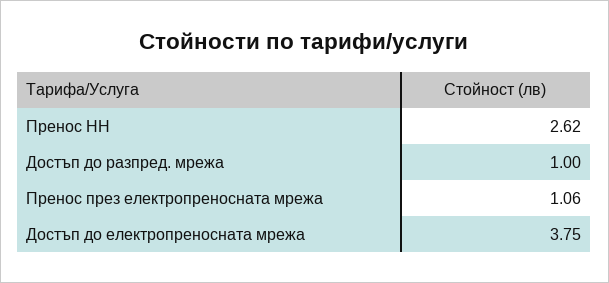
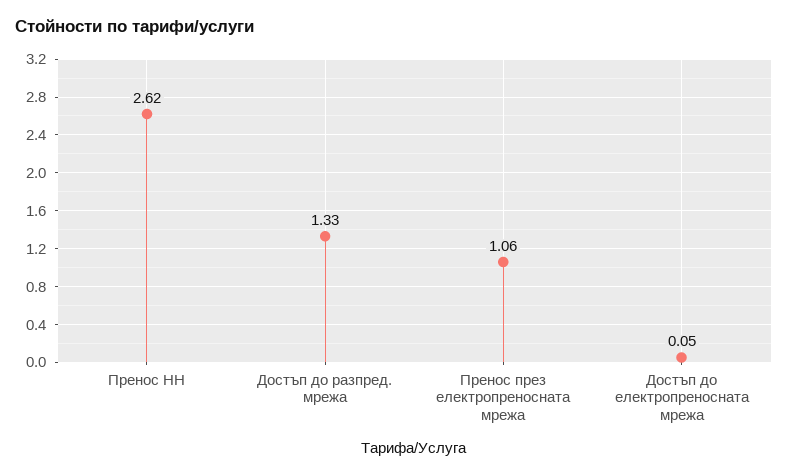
Достъп до разпред. мрежа: 1 -> 1.33
Достъп до електропреносната мрежа: 3.75 -> 0.05

